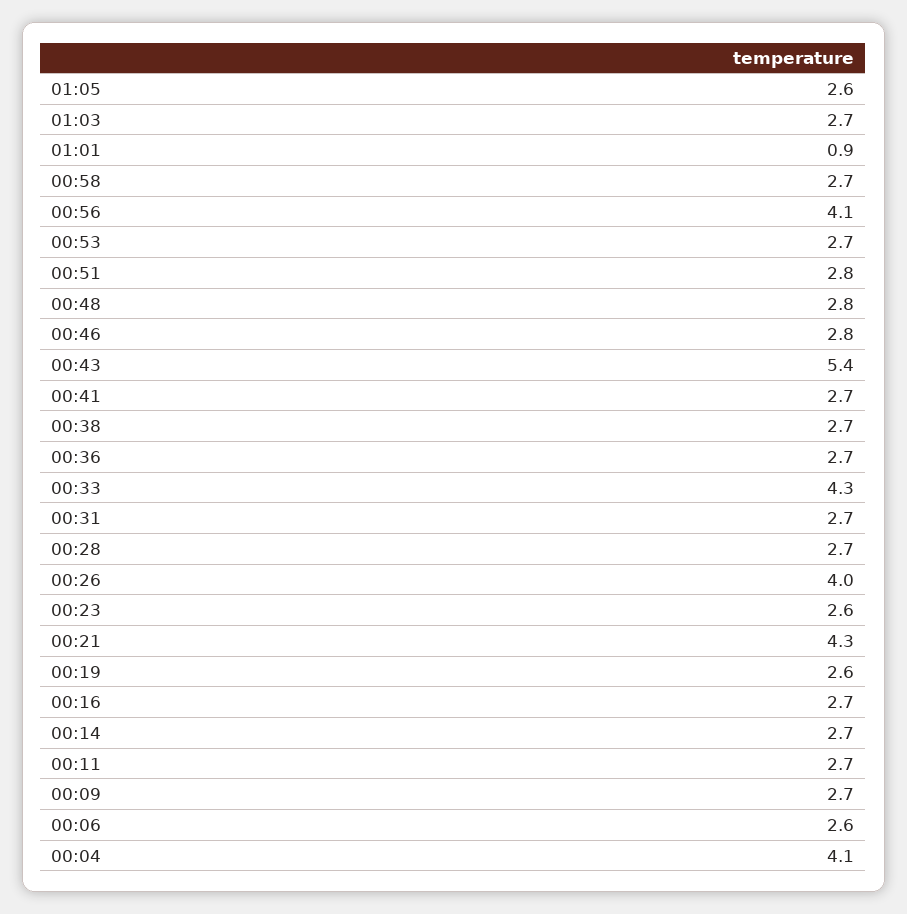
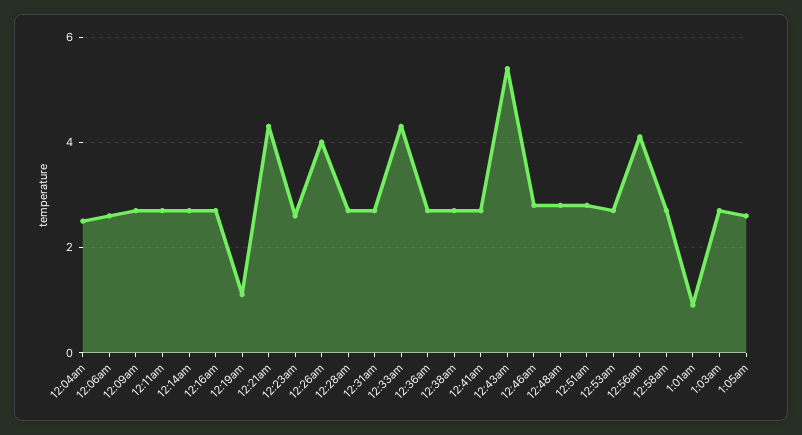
00:19: 2.6 -> 1
00:04: 4.1 -> 2.5

